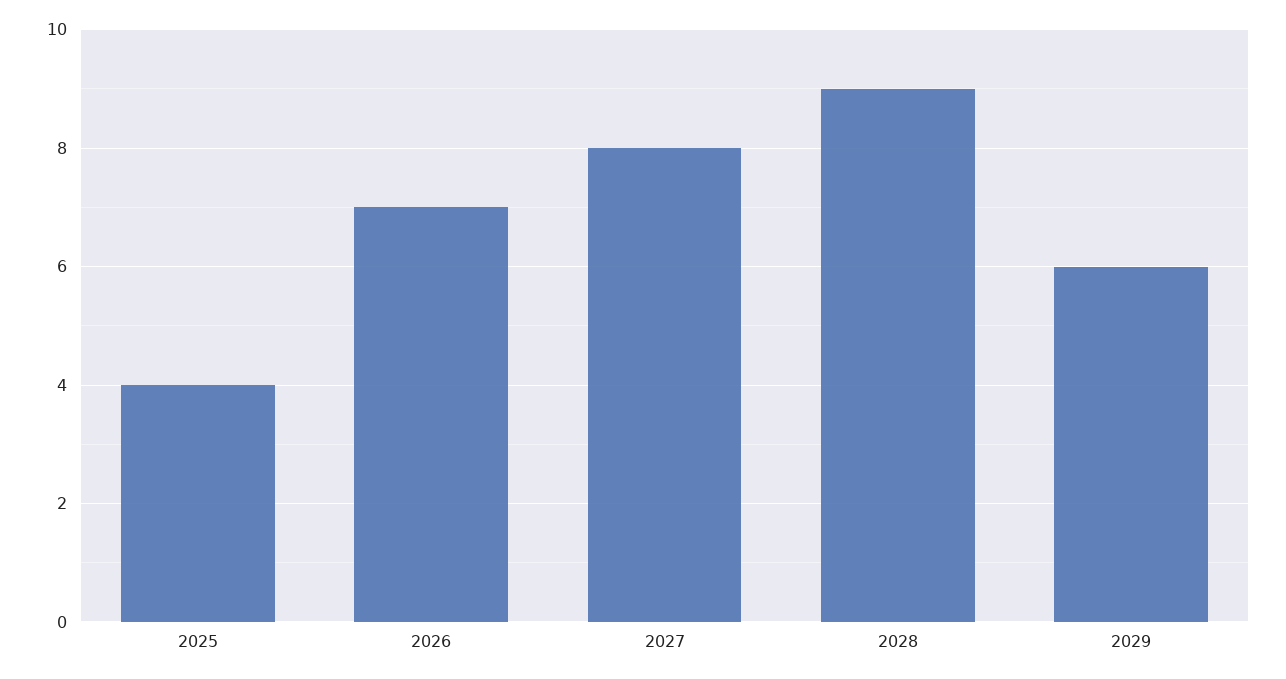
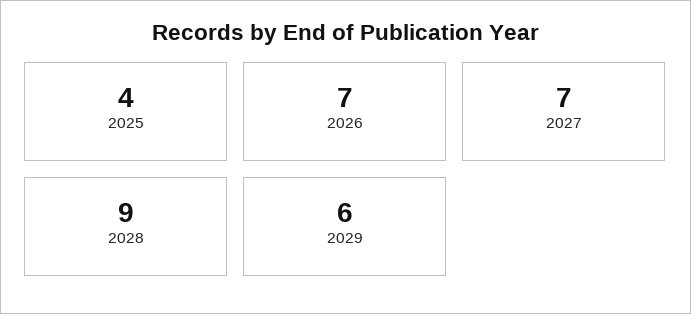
2027: 8 -> 7

